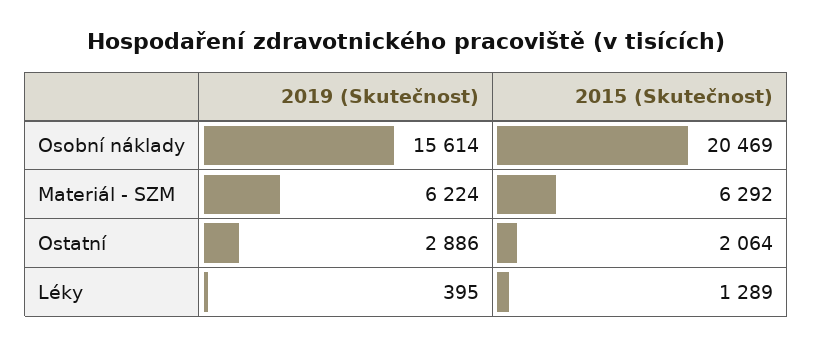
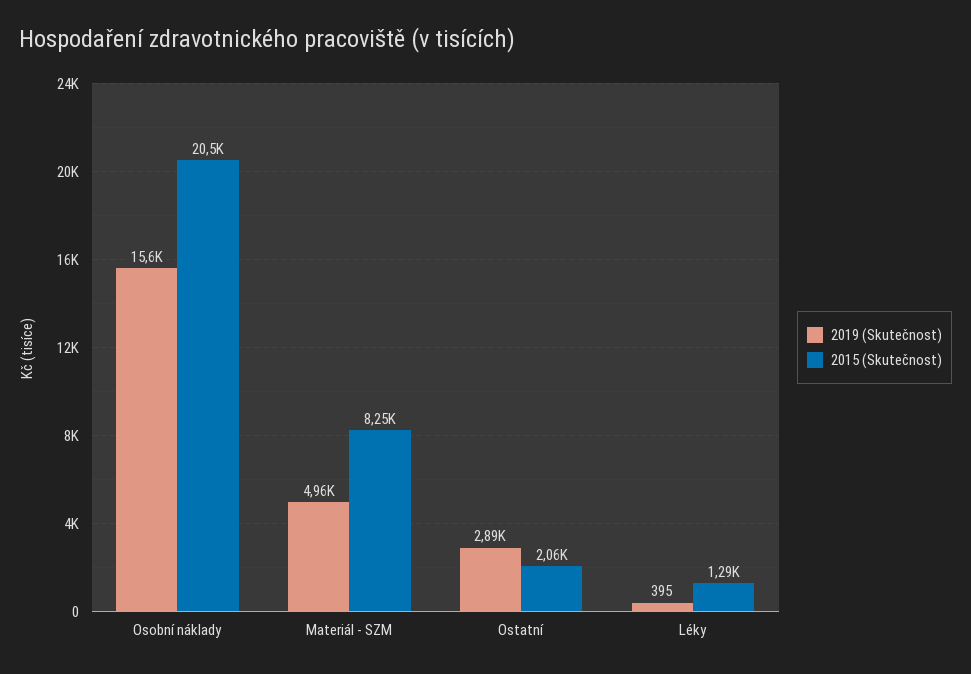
2019 (Skutečnost), Materiál - SZM: 6224 -> 4960
2015 (Skutečnost), Materiál - SZM: 6292 -> 8250

